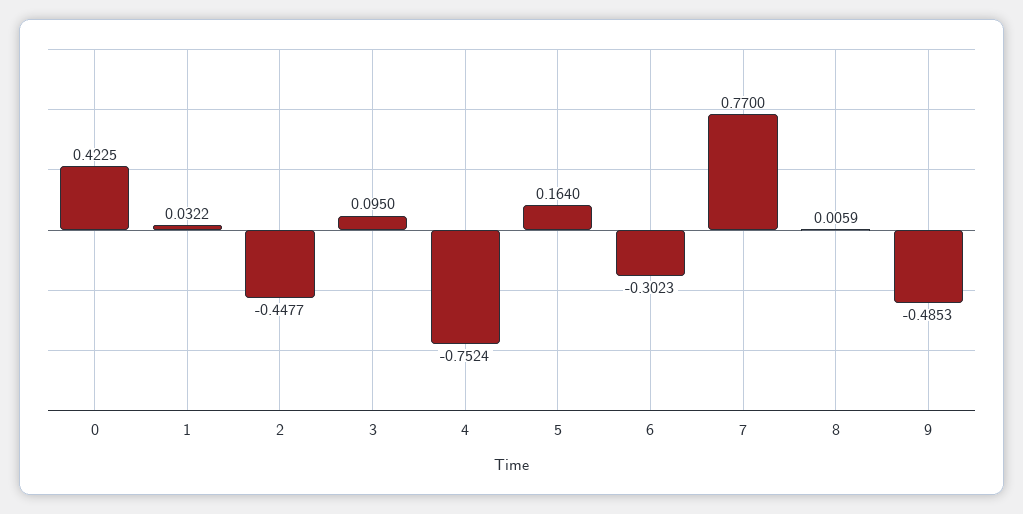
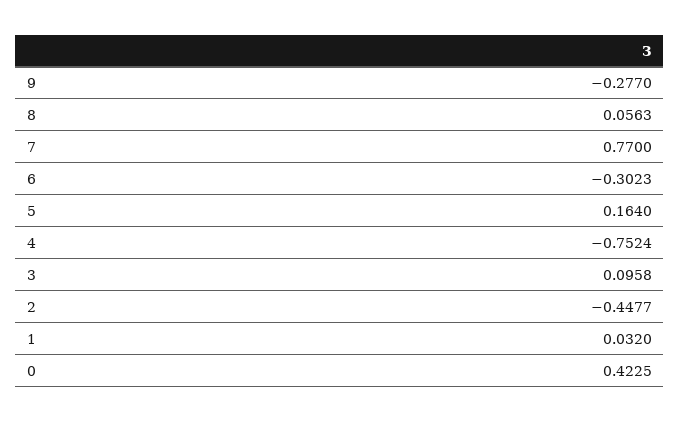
1: 0.0322 -> 0.032
3: 0.095 -> 0.0958
8: 0.0059 -> 0.0563
9: -0.4853 -> -0.277

